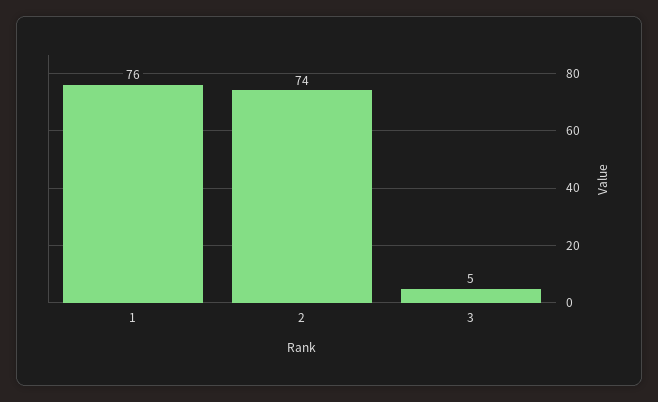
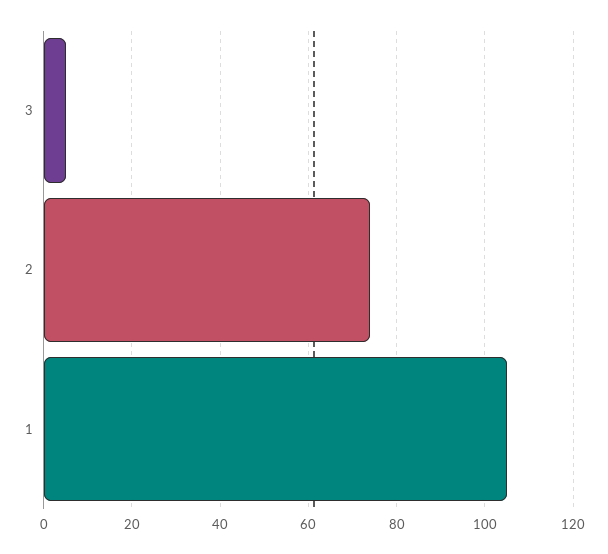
1: 76 -> 105

